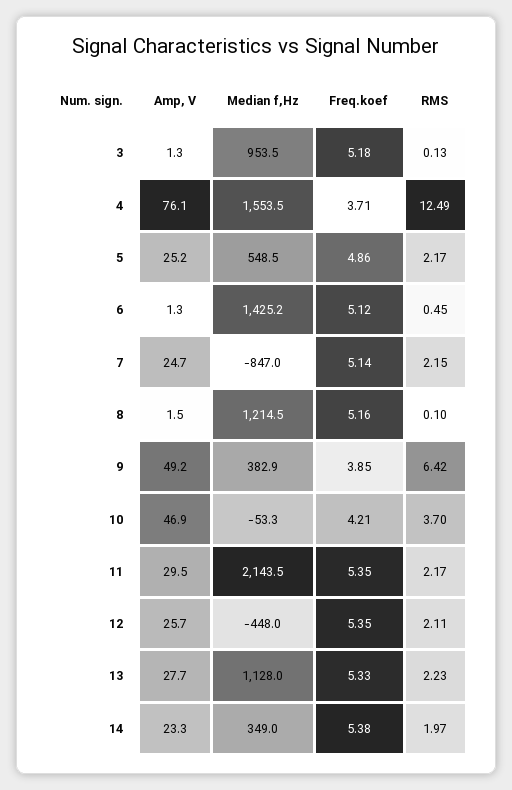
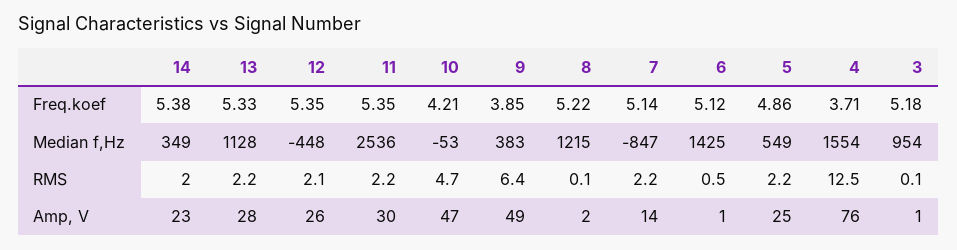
Amp, V, 7: 24.7 -> 14
Freq.koef, 8: 5.16 -> 5.22
RMS, 10: 3.7 -> 4.7
Median f,Hz, 11: 2143.5 -> 2536

